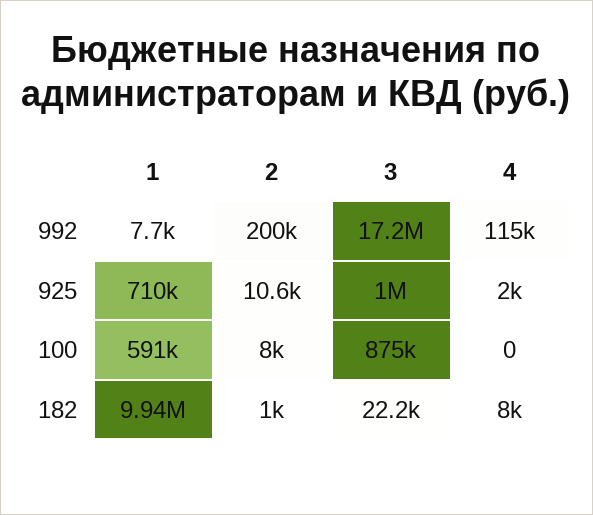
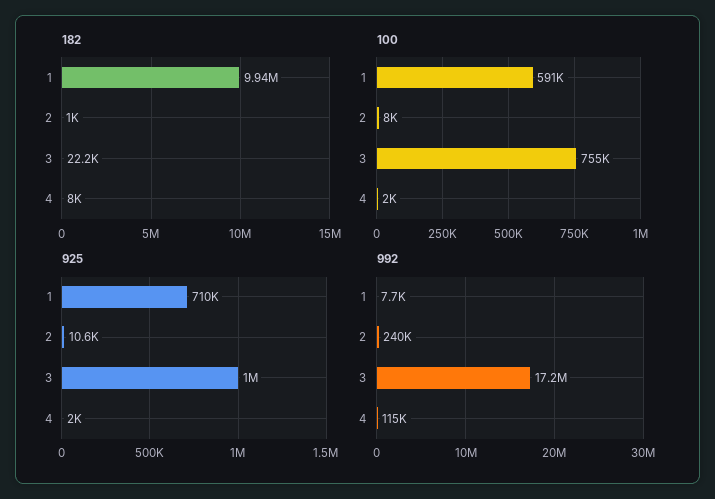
992, 2: 200000 -> 240000
100, 3: 875000 -> 755000
100, 4: 0 -> 2000

